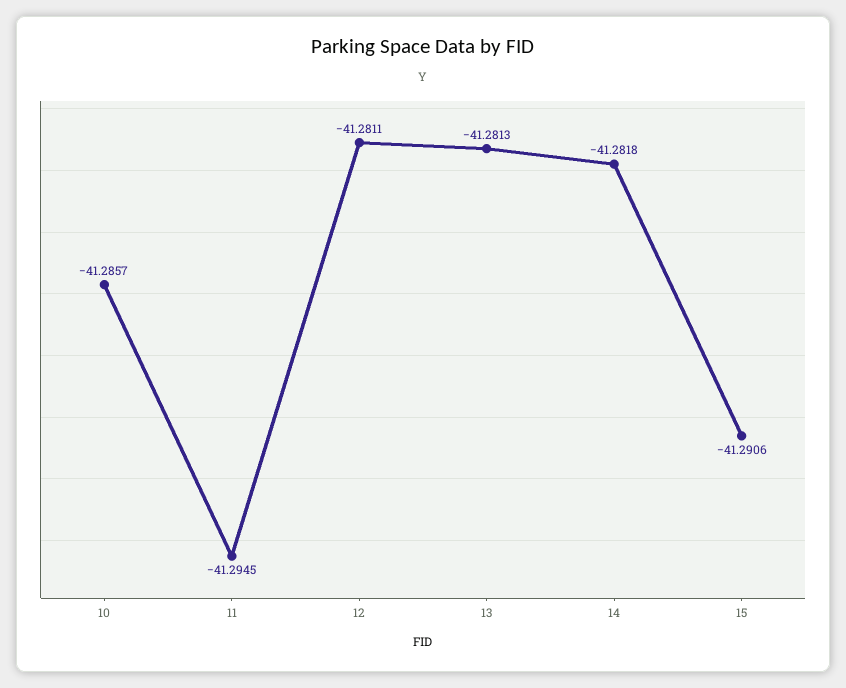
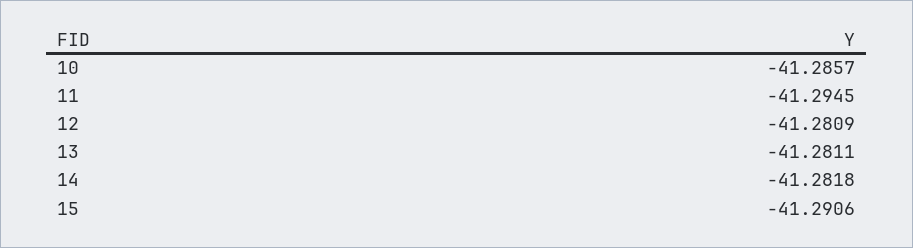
12: -41.2811 -> -41.2809
13: -41.2813 -> -41.2811

